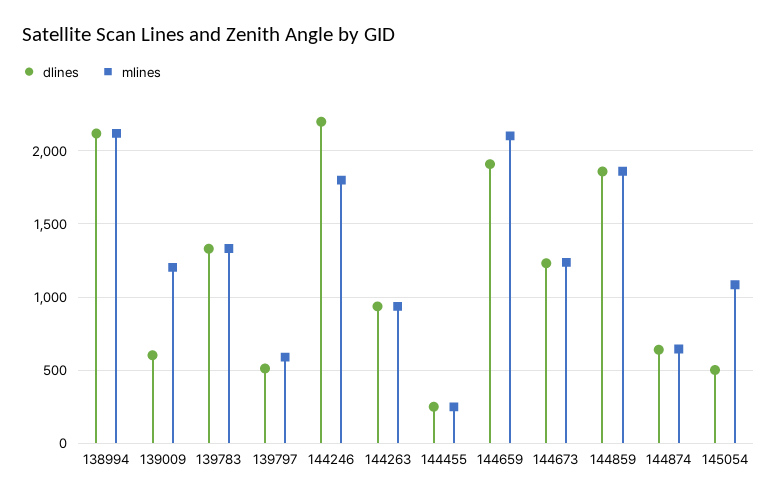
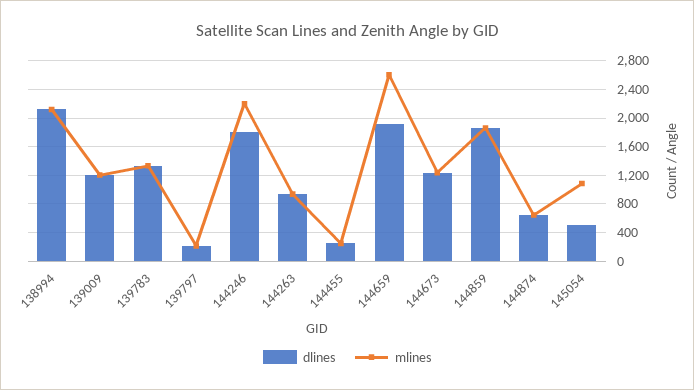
dlines, 139009: 600 -> 1200
dlines, 139797: 500 -> 200
mlines, 139797: 600 -> 200
dlines, 144246: 2200 -> 1800
mlines, 144246: 1800 -> 2200
mlines, 144659: 2100 -> 2600

